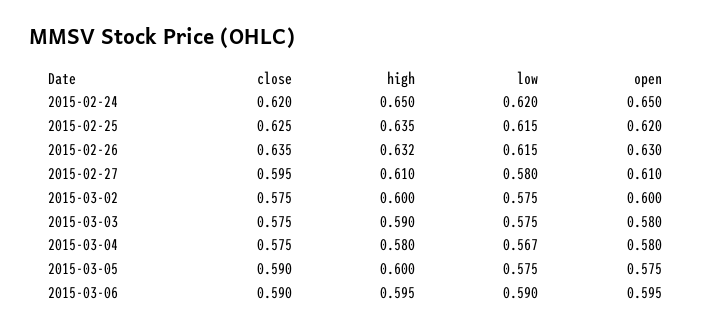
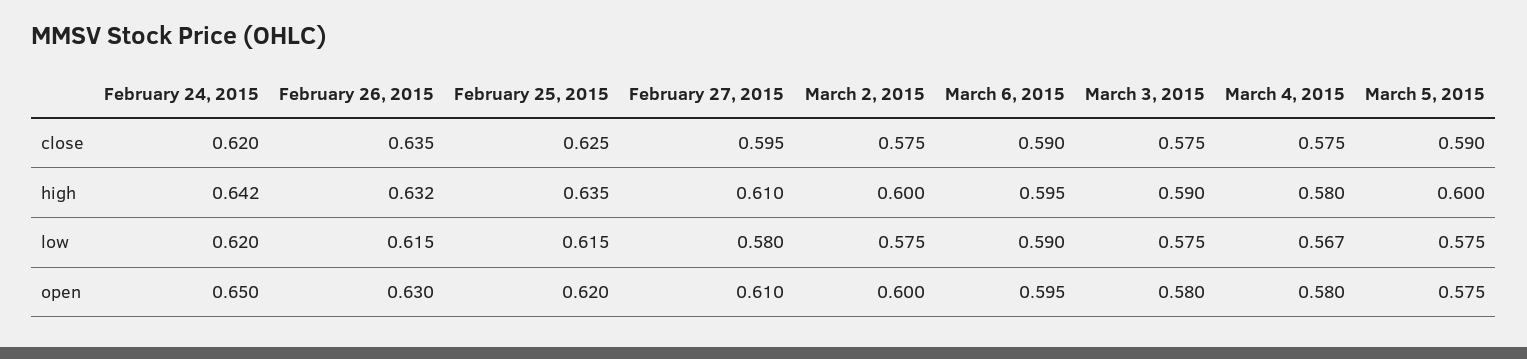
high, 2015-02-24: 0.65 -> 0.642

